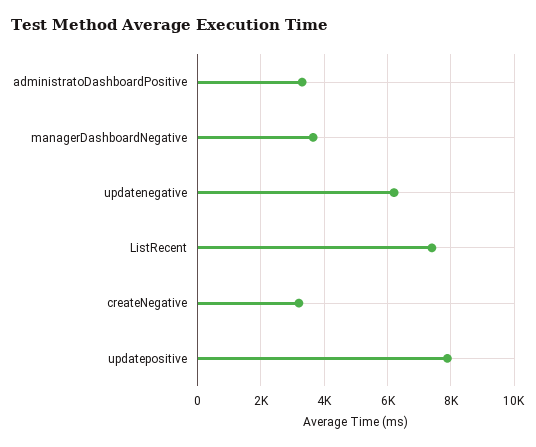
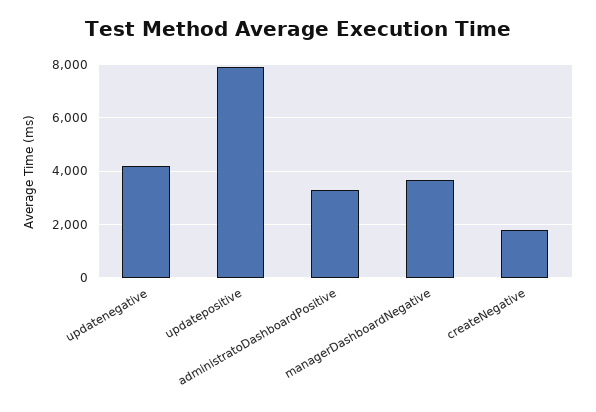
updatenegative: 6200 -> 4250
ListRecent: 7400 -> none
createNegative: 3200 -> 1750

